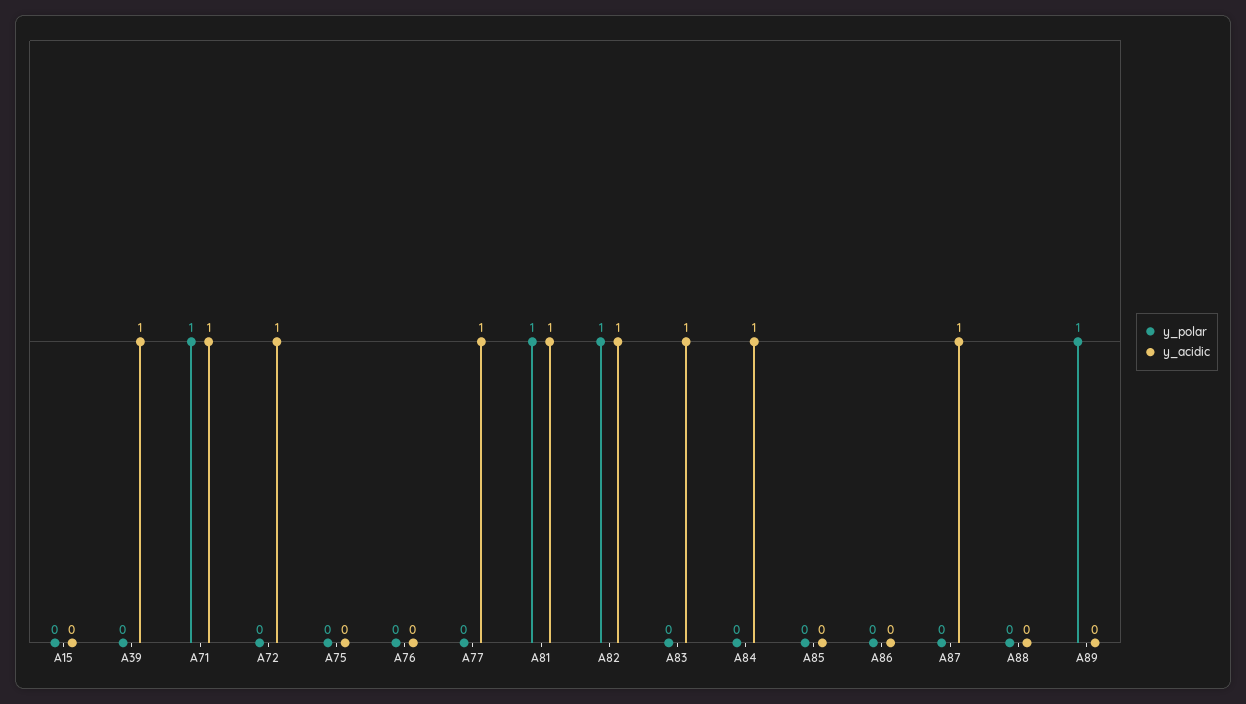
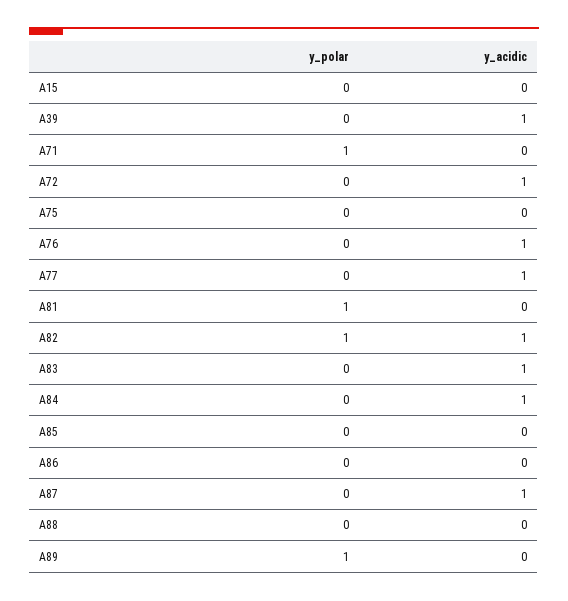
y_acidic, A71: 1 -> 0
y_acidic, A76: 0 -> 1
y_acidic, A81: 1 -> 0

